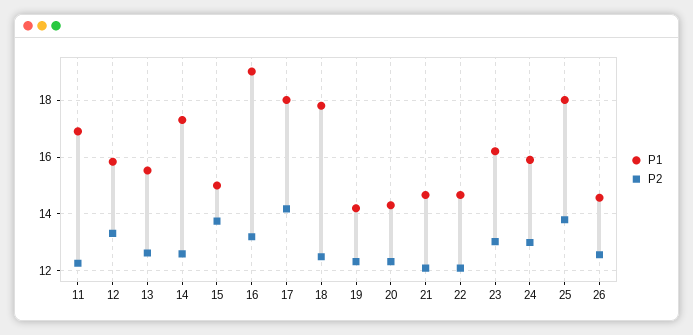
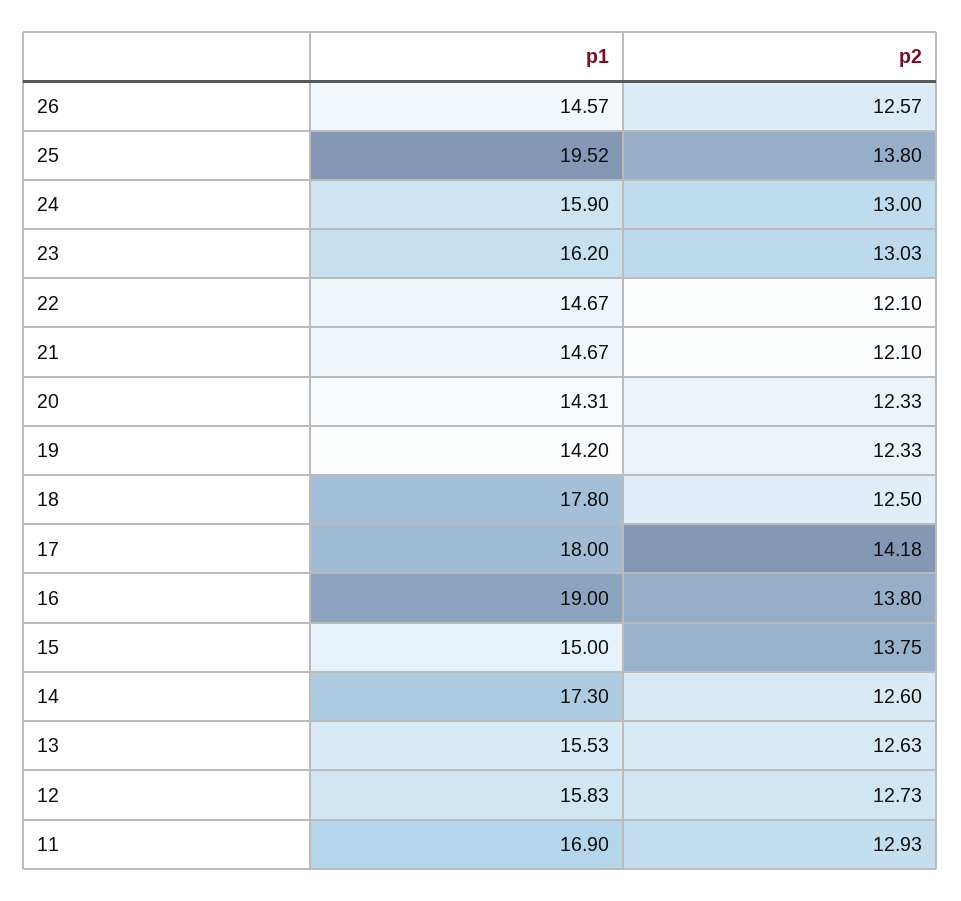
P2, 11: 12.25 -> 12.93
P2, 12: 13.25 -> 12.73
P2, 16: 13.25 -> 13.8
P1, 25: 18 -> 19.52

